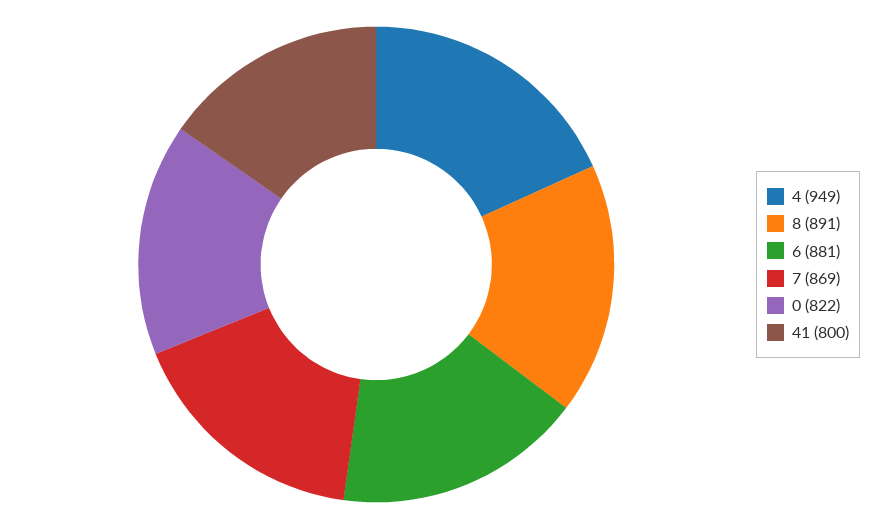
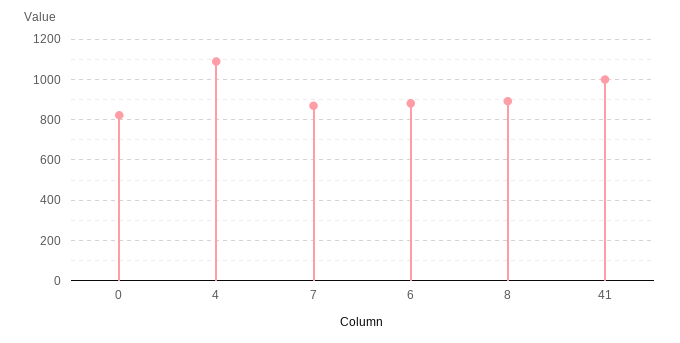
4: 949 -> 1100
41: 800 -> 1000

